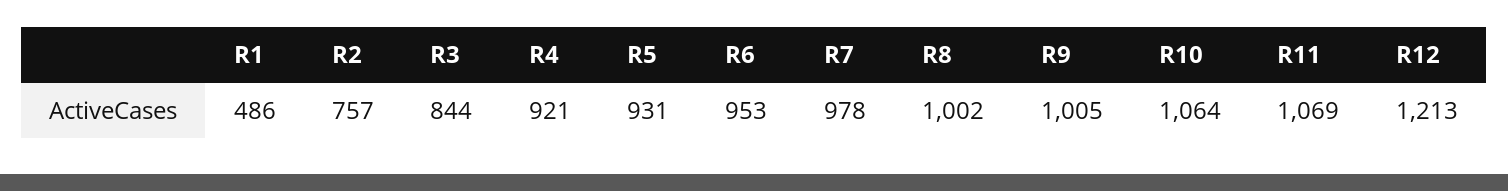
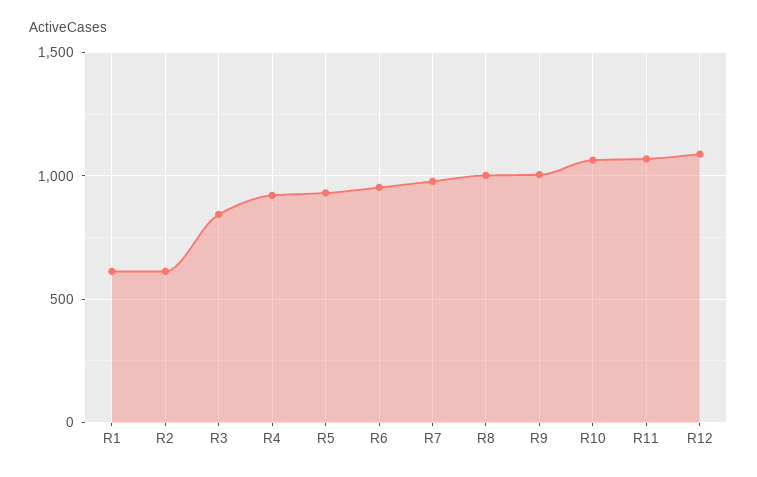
R1: 486 -> 600
R2: 757 -> 600
R12: 1213 -> 1100

